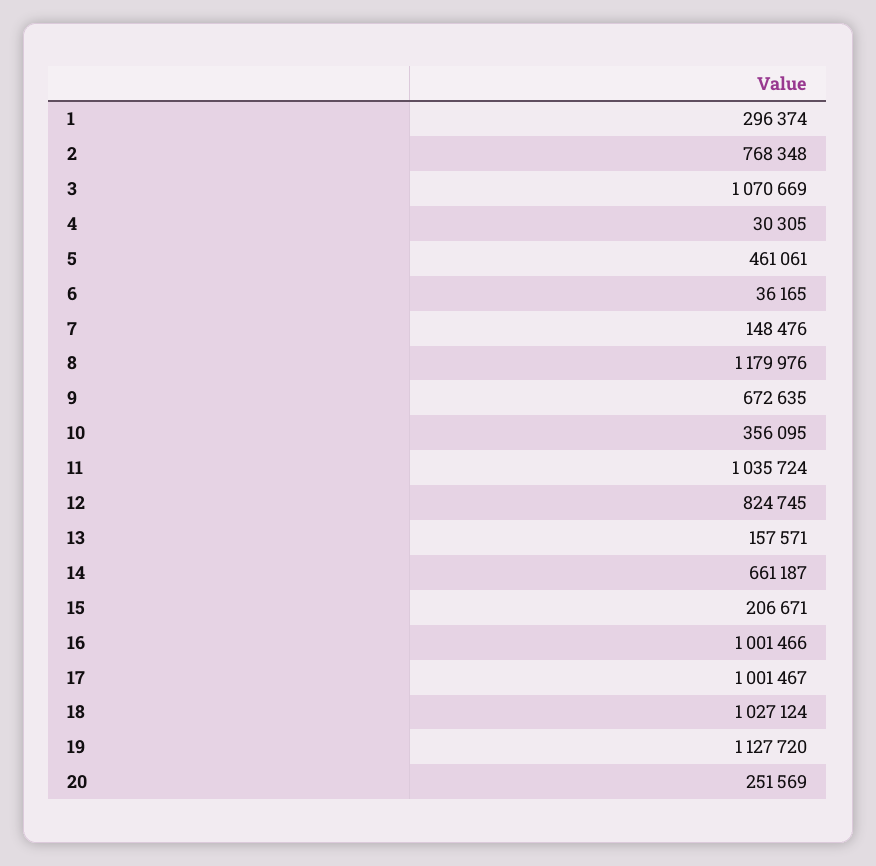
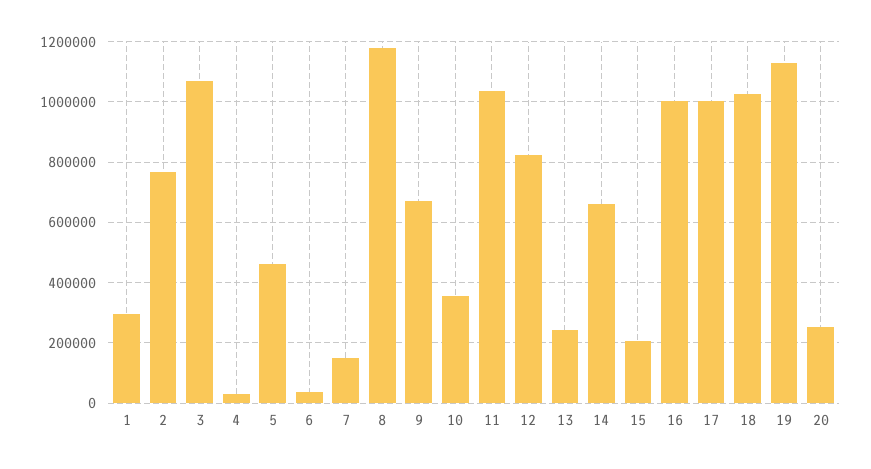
13: 157571 -> 240000

